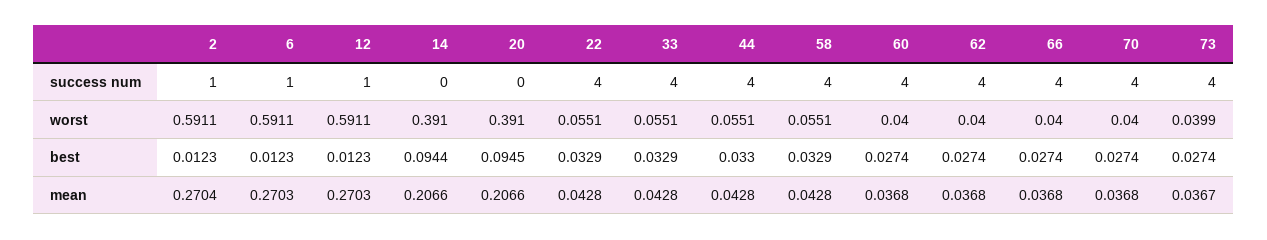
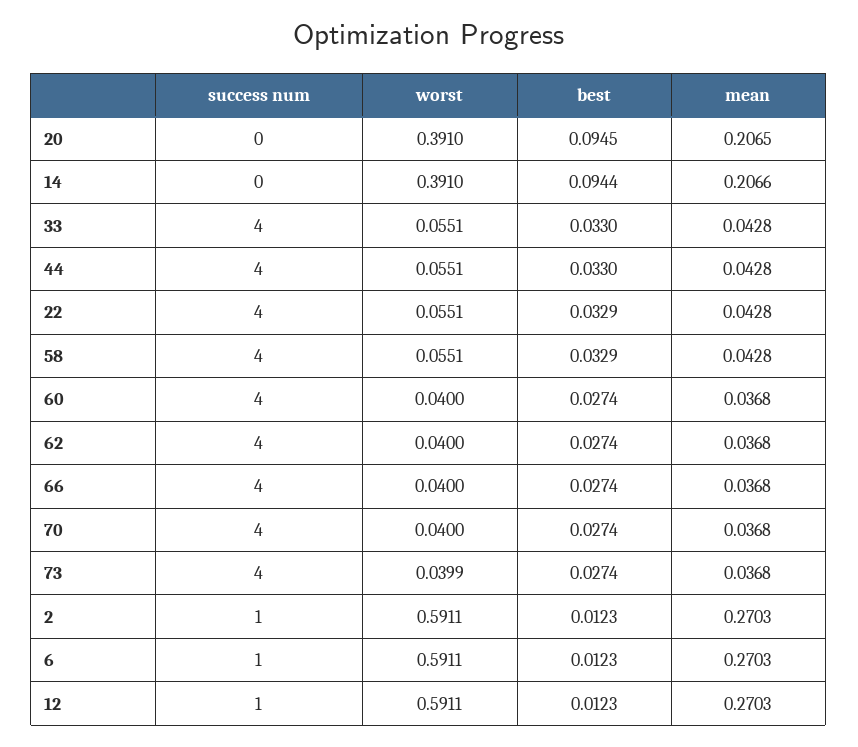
33, best: 0.0329 -> 0.033
2, mean: 0.2704 -> 0.2703
20, mean: 0.2066 -> 0.2065
73, mean: 0.0367 -> 0.0368

